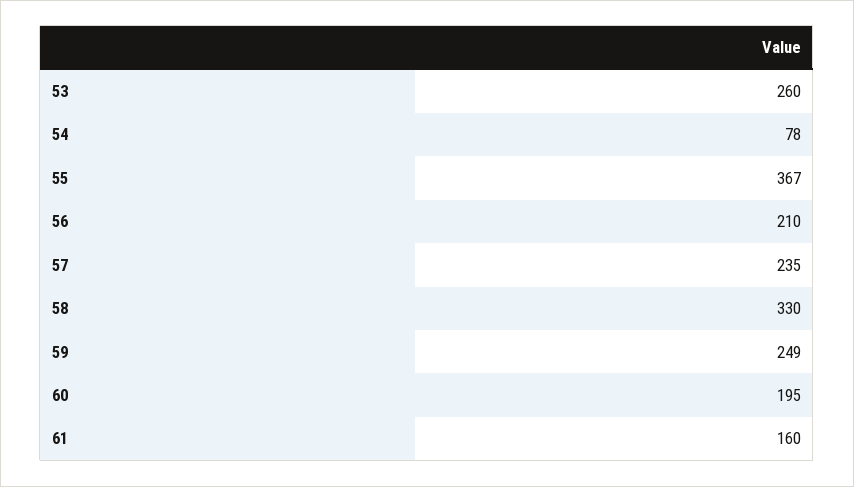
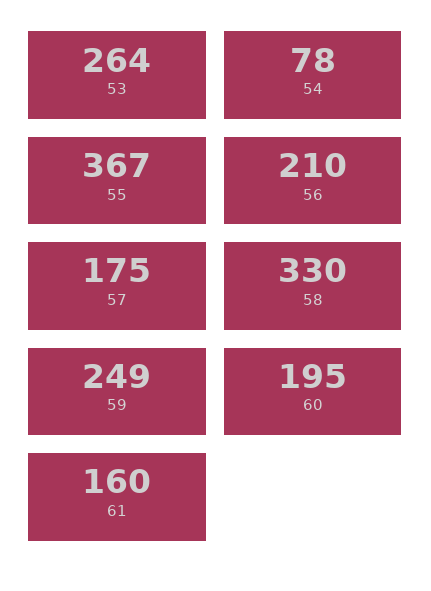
53: 260 -> 264
57: 235 -> 175

